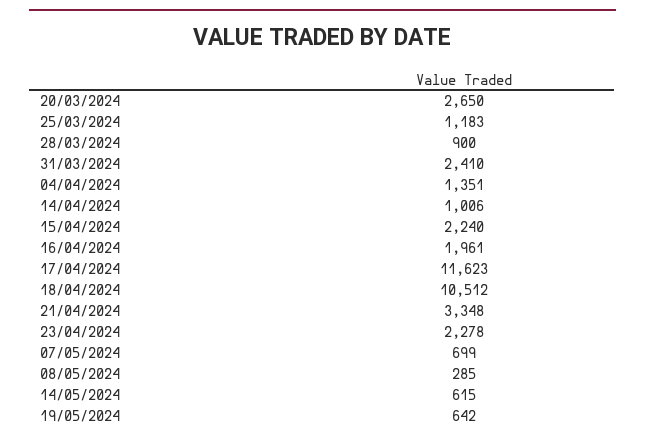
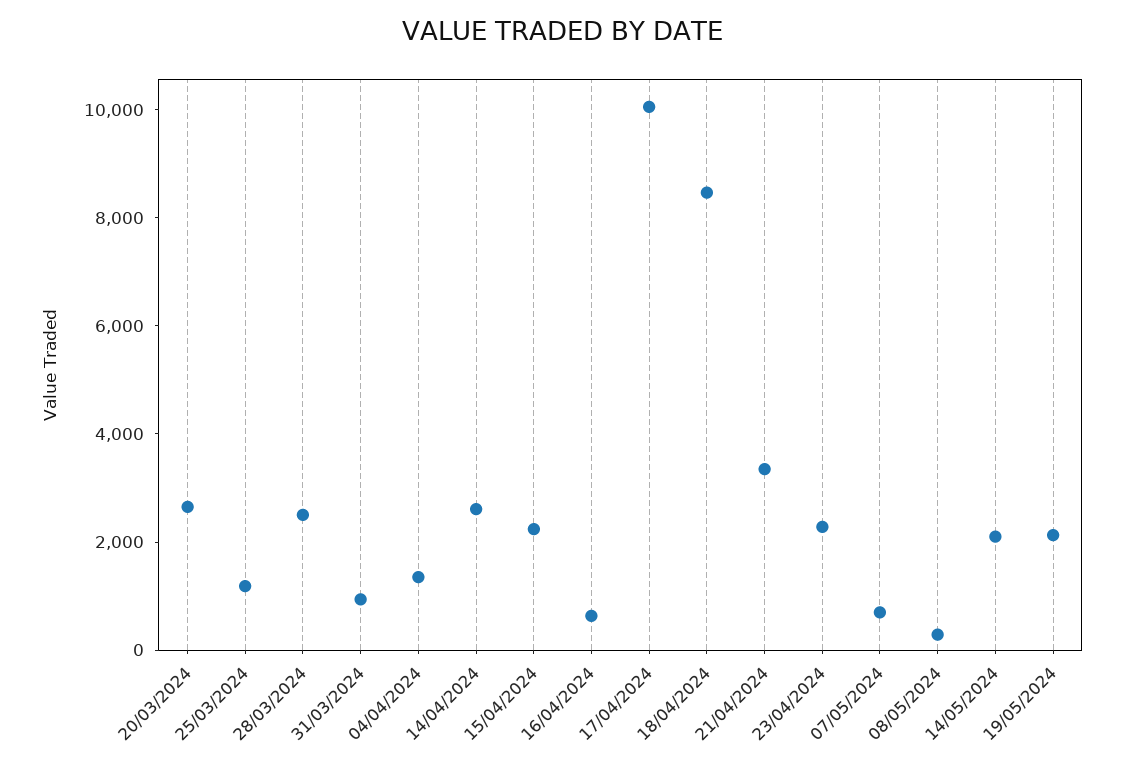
28/03/2024: 900 -> 2500
31/03/2024: 2410 -> 1000
14/04/2024: 1006 -> 2500
16/04/2024: 1961 -> 500
17/04/2024: 11623 -> 10000
18/04/2024: 10512 -> 8500
14/05/2024: 615 -> 2000
19/05/2024: 642 -> 2000

